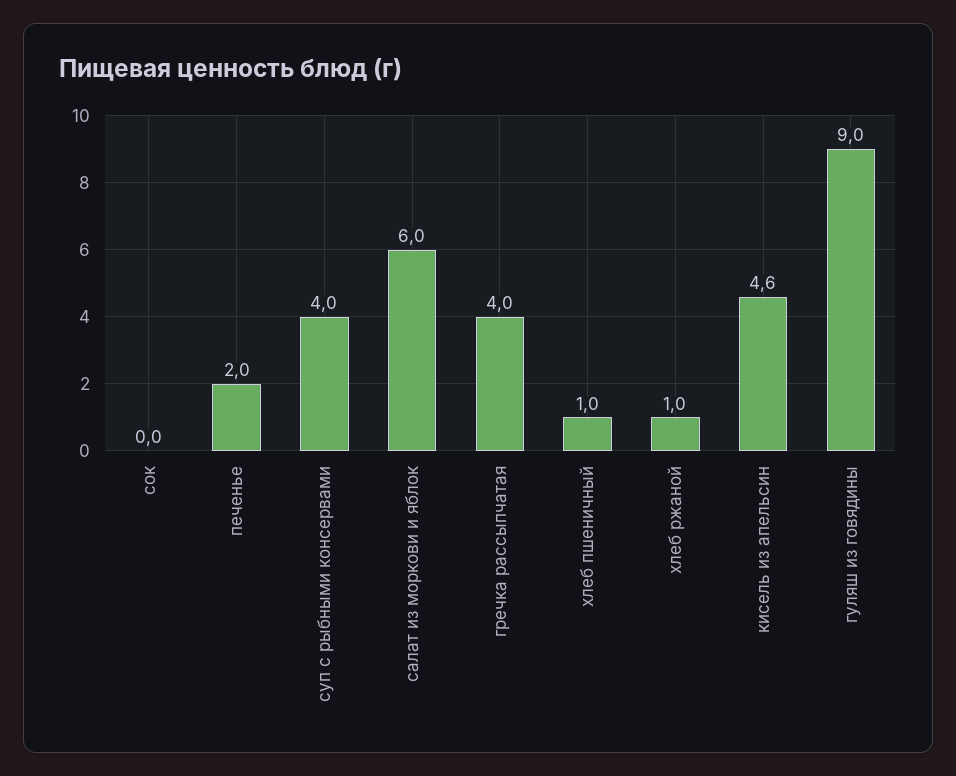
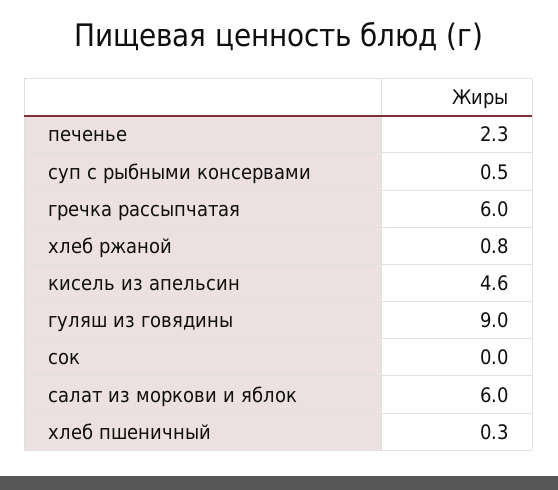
печенье: 2 -> 2.3
суп с рыбными консервами: 4 -> 0.5
гречка рассыпчатая: 4 -> 6
хлеб пшеничный: 1 -> 0.3
хлеб ржаной: 1 -> 0.8

